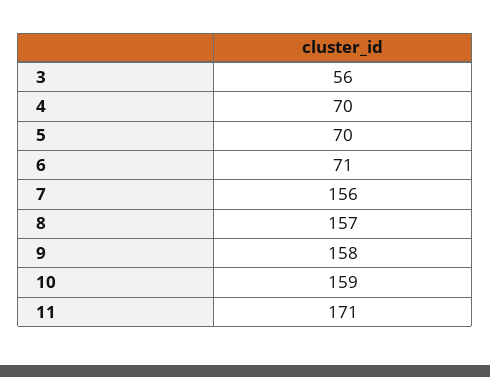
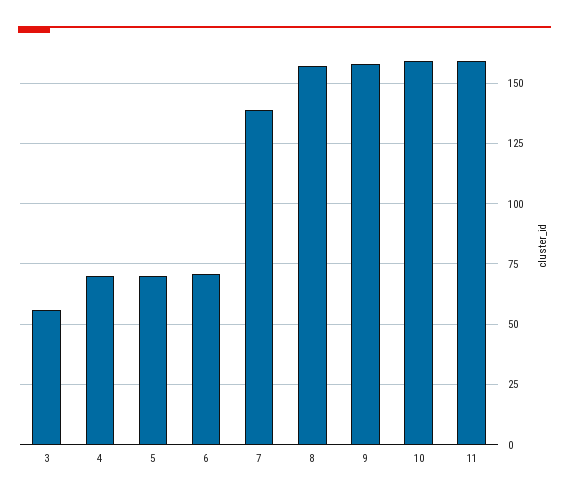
7: 156 -> 140
11: 171 -> 160

